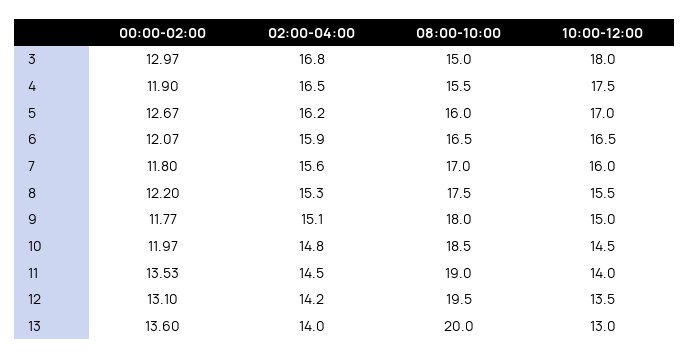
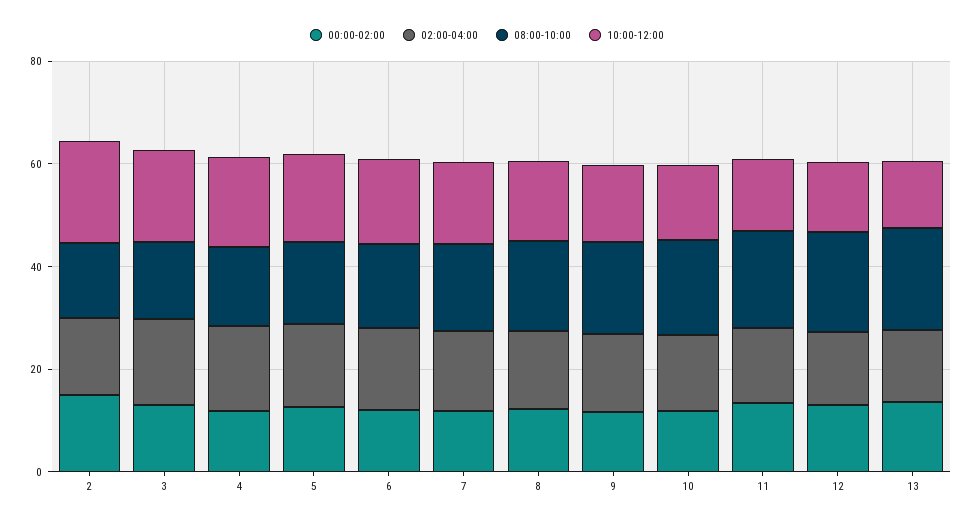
00:00-02:00, 2: none -> 15
02:00-04:00, 2: none -> 15
08:00-10:00, 2: none -> 15
10:00-12:00, 2: none -> 20

